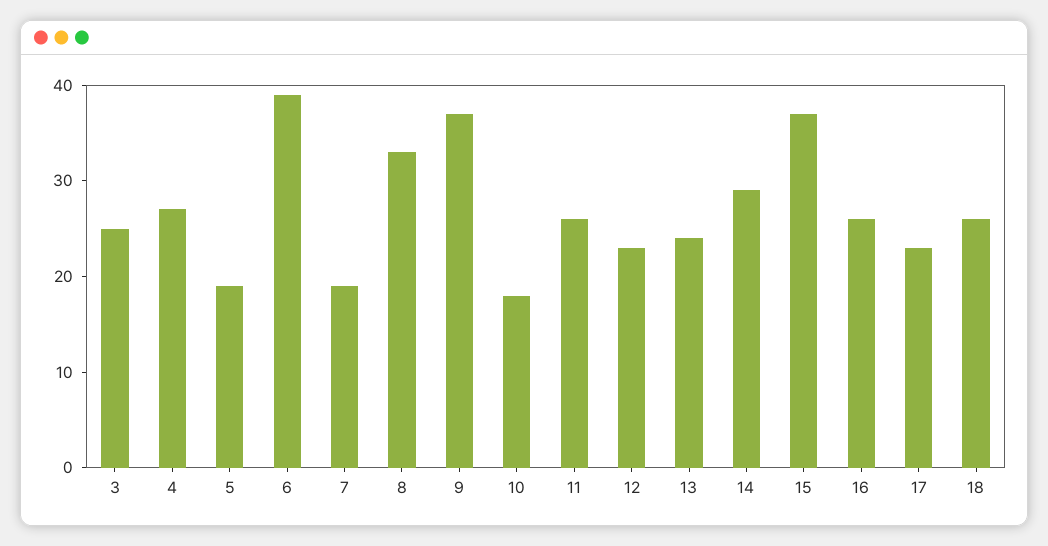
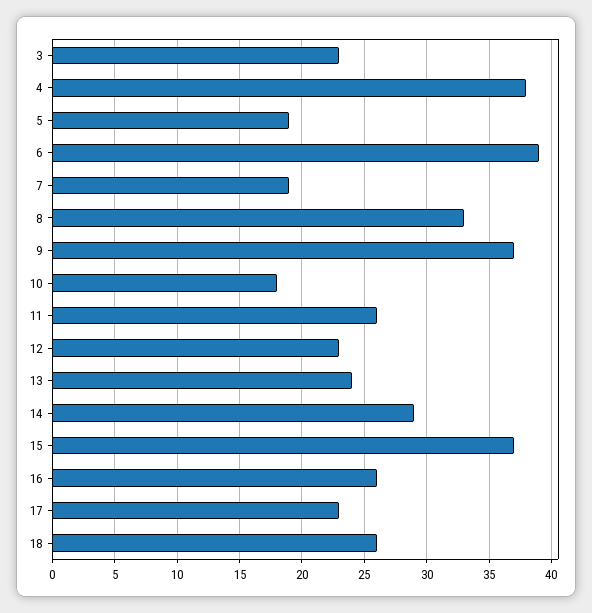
3: 25 -> 23
4: 27 -> 38

